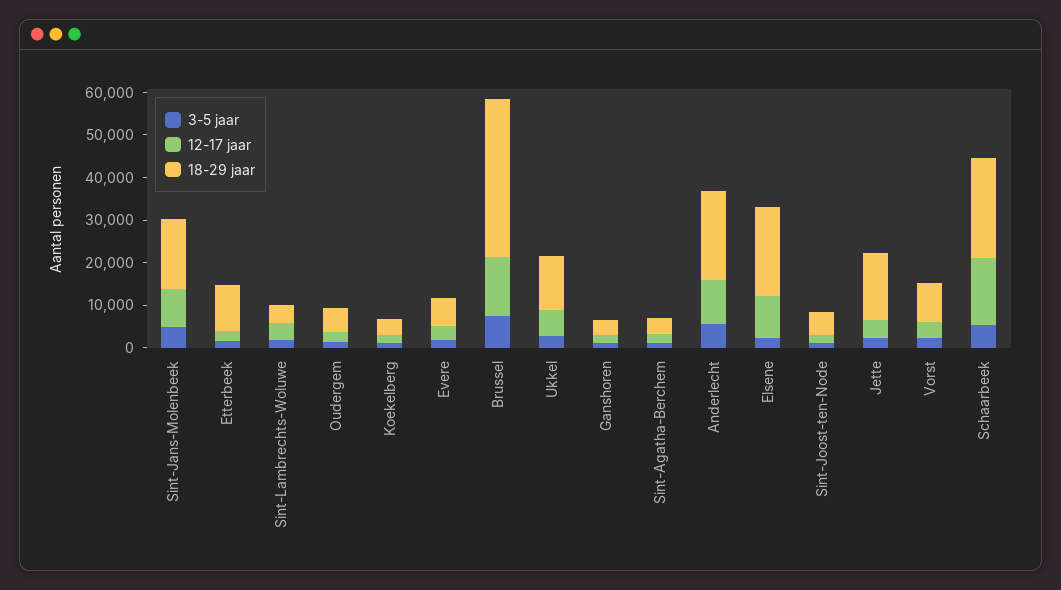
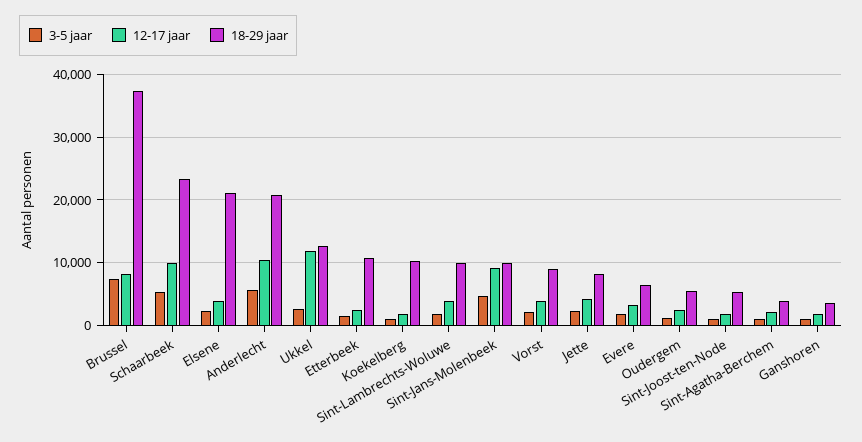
18-29 jaar, Sint-Jans-Molenbeek: 16000 -> 10000
18-29 jaar, Sint-Lambrechts-Woluwe: 4000 -> 10000
18-29 jaar, Koekelberg: 4000 -> 10000
12-17 jaar, Brussel: 14000 -> 8000
12-17 jaar, Ukkel: 6000 -> 12000
12-17 jaar, Elsene: 10000 -> 4000
18-29 jaar, Jette: 16000 -> 8000
12-17 jaar, Schaarbeek: 16000 -> 10000

